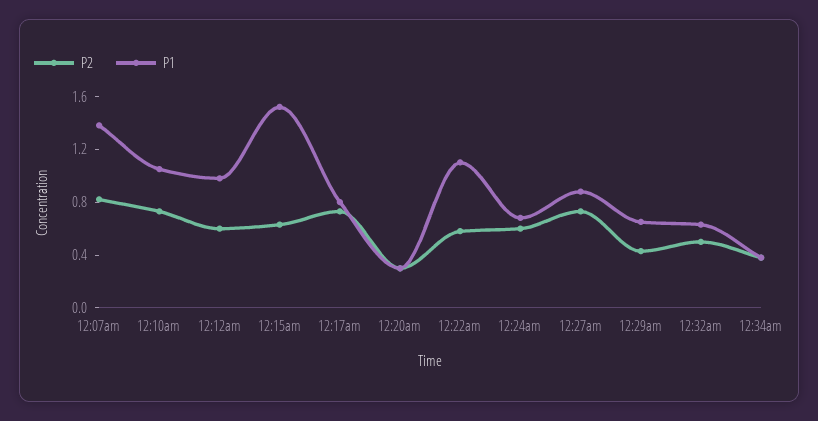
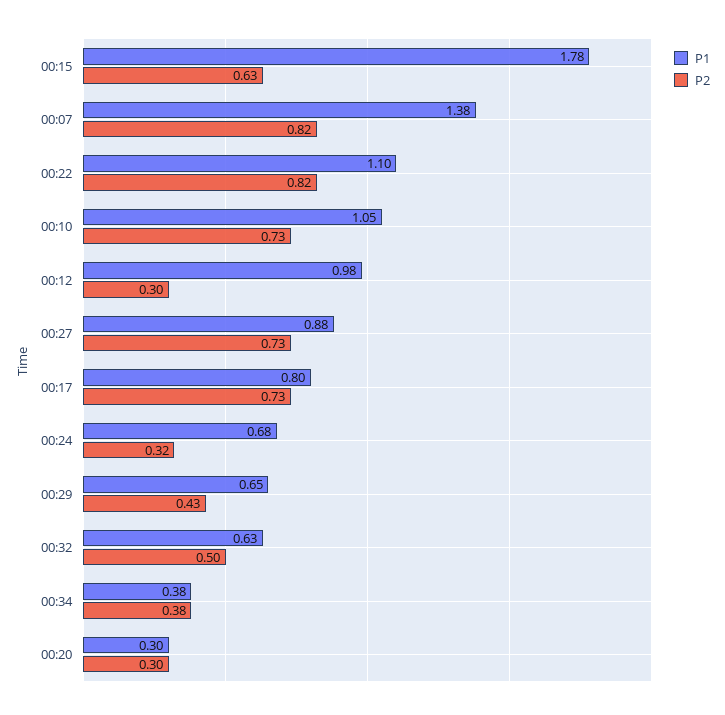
P2, 12:12am: 0.6 -> 0.3
P1, 12:15am: 1.5 -> 1.78
P2, 12:22am: 0.6 -> 0.82
P2, 12:24am: 0.6 -> 0.32

